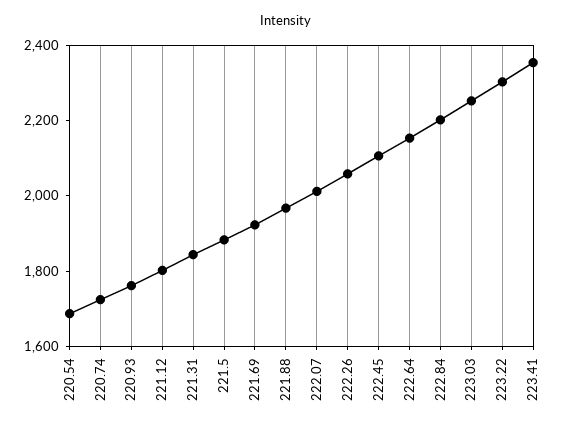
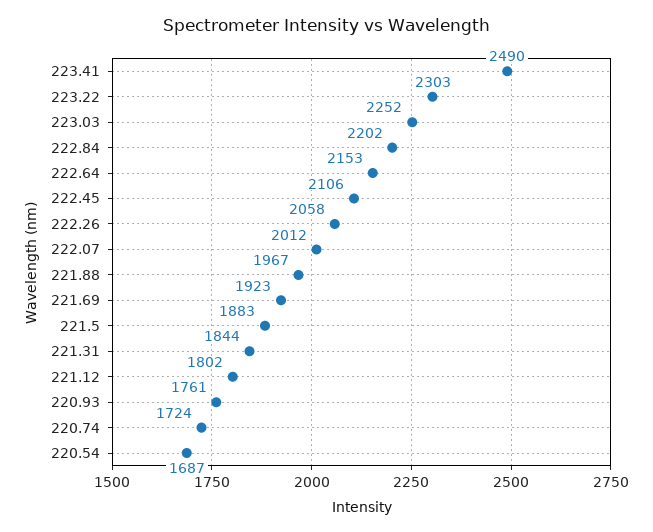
223.41: 2350 -> 2490

